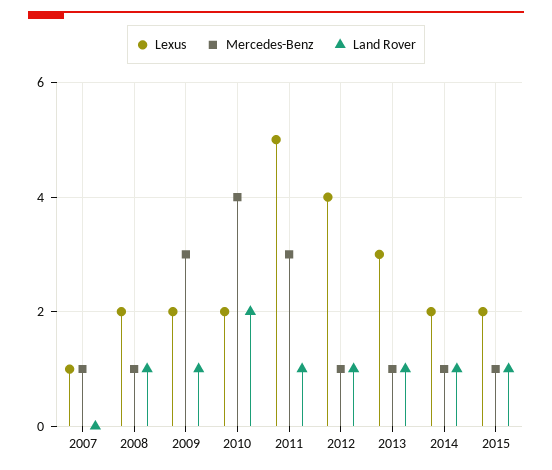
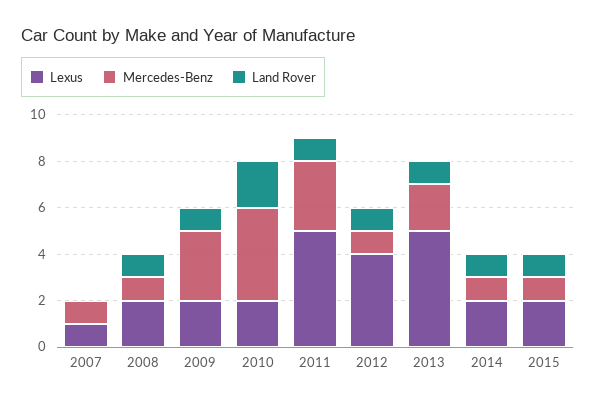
Lexus, 2013: 3 -> 5
Mercedes-Benz, 2013: 1 -> 2

